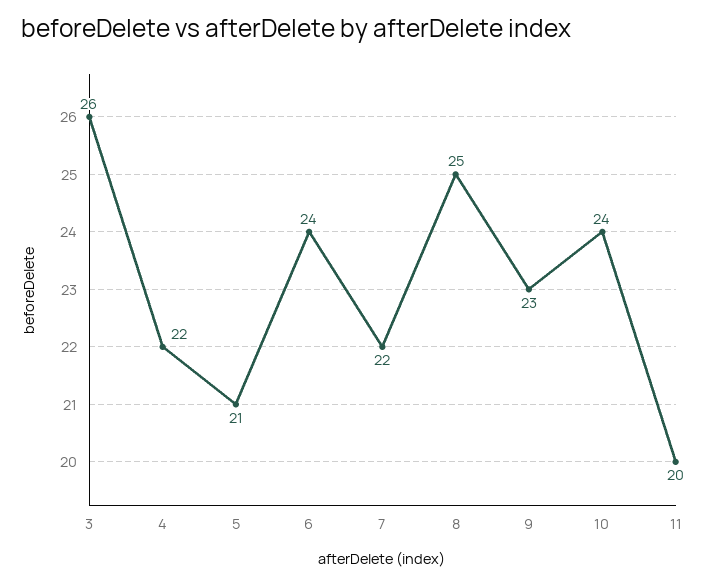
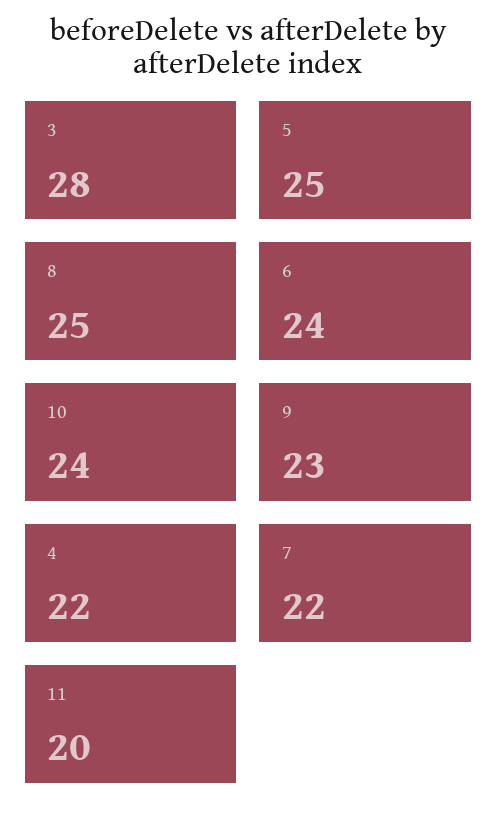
3: 26 -> 28
5: 21 -> 25

